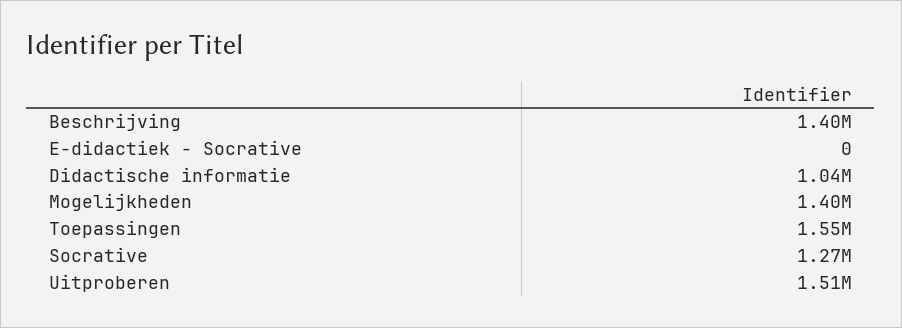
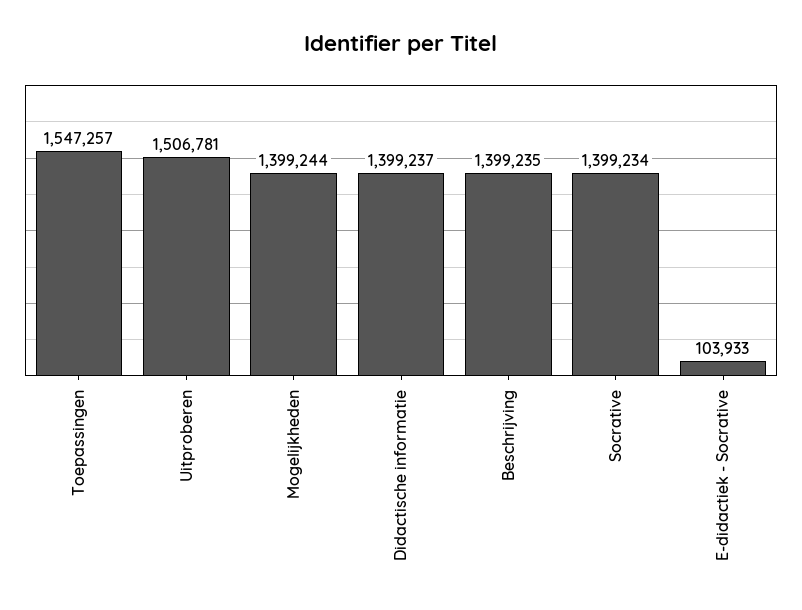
E-didactiek - Socrative: 0 -> 103933
Didactische informatie: 1040000 -> 1399237
Socrative: 1270000 -> 1399234

